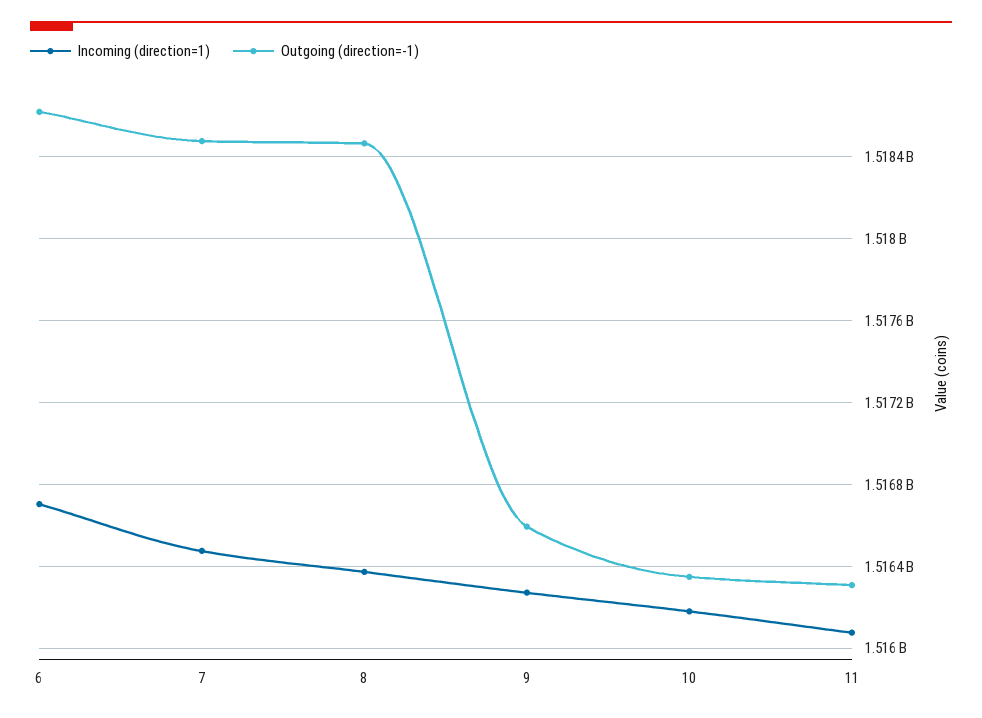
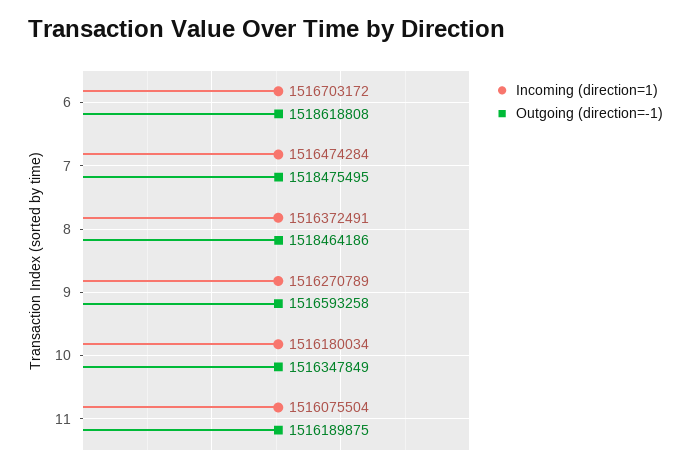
Outgoing (direction=-1), 11: 1516300000 -> 1516189875

